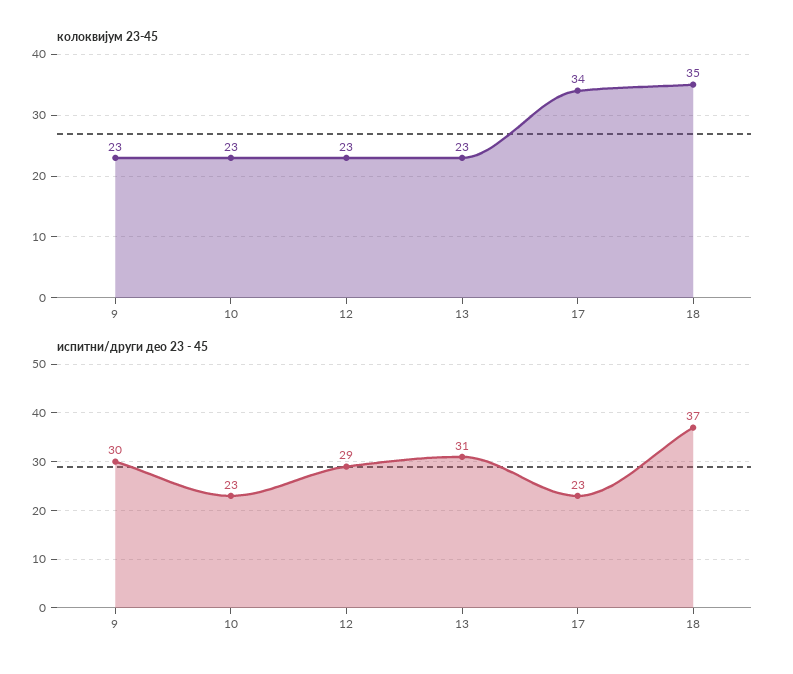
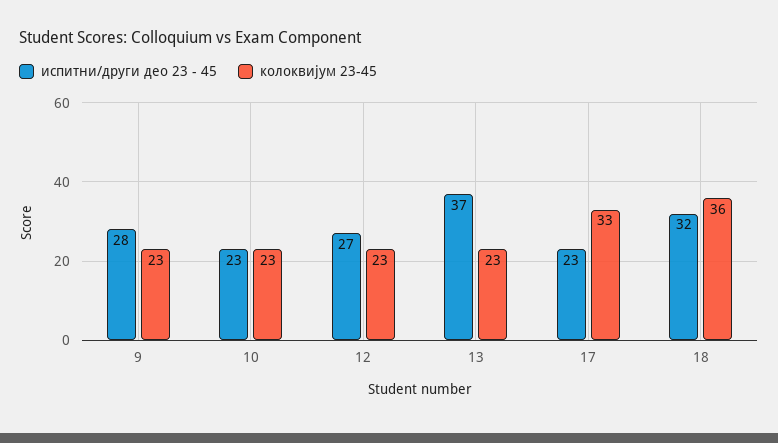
колоквијум 23-45, 17: 34 -> 33
колоквијум 23-45, 18: 35 -> 36
испитни/други део 23 - 45, 9: 30 -> 28
испитни/други део 23 - 45, 12: 29 -> 27
испитни/други део 23 - 45, 13: 31 -> 37
испитни/други део 23 - 45, 18: 37 -> 32

